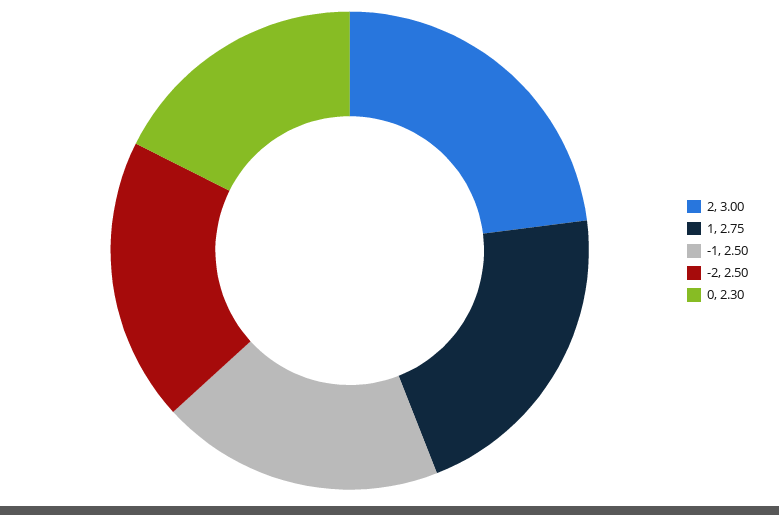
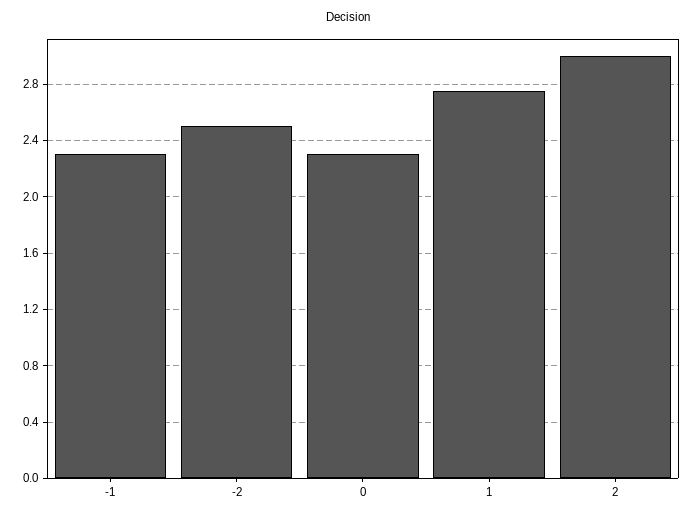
-1: 2.5 -> 2.3

